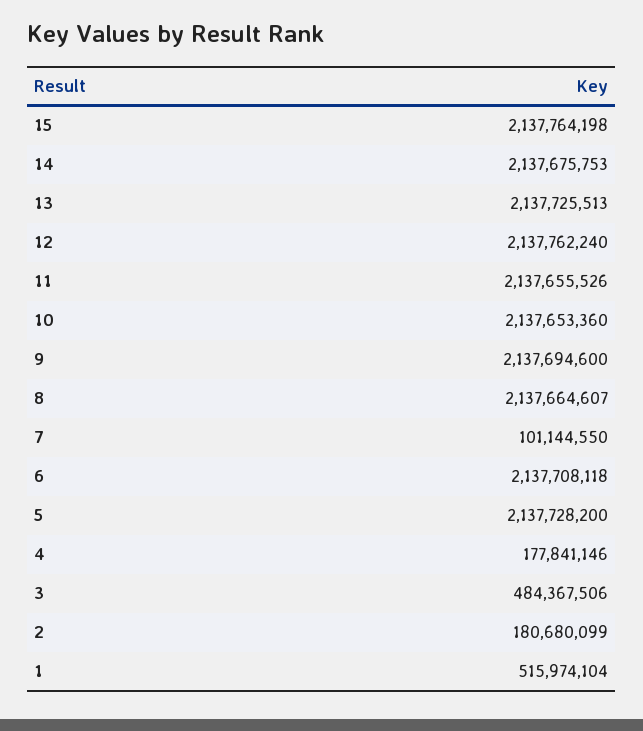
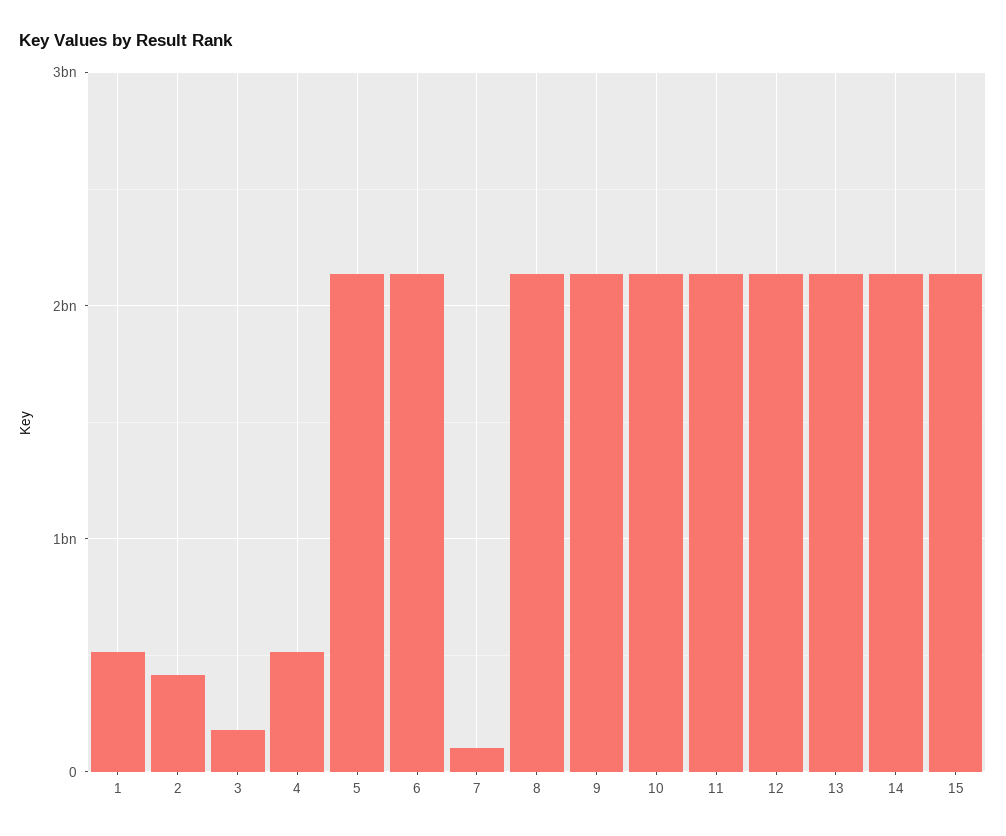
4: 177841146 -> 500000000
3: 484367506 -> 200000000
2: 180680099 -> 400000000

